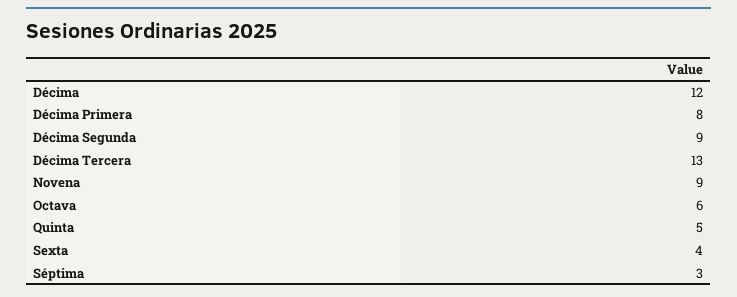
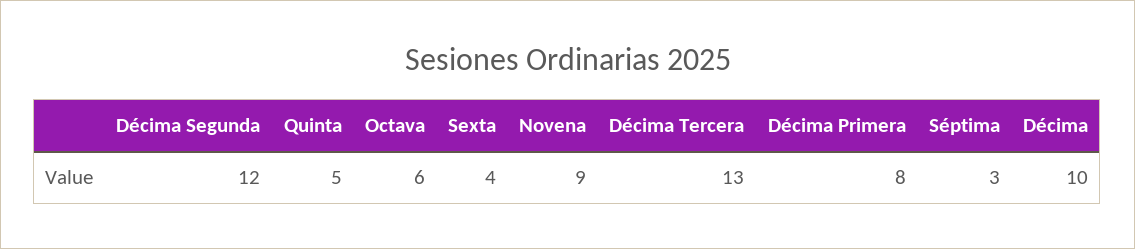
Décima: 12 -> 10
Décima Segunda: 9 -> 12

